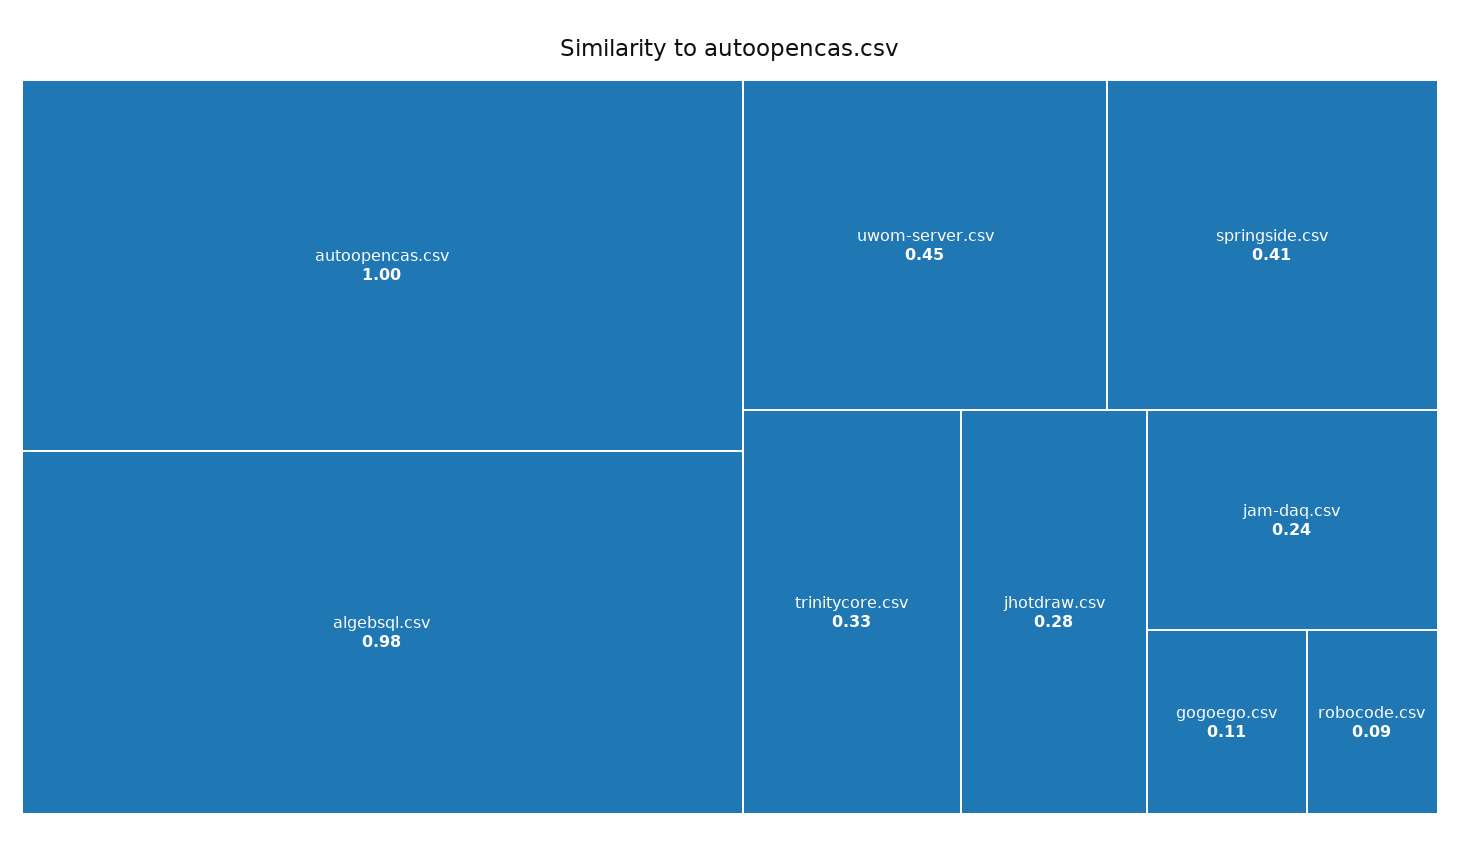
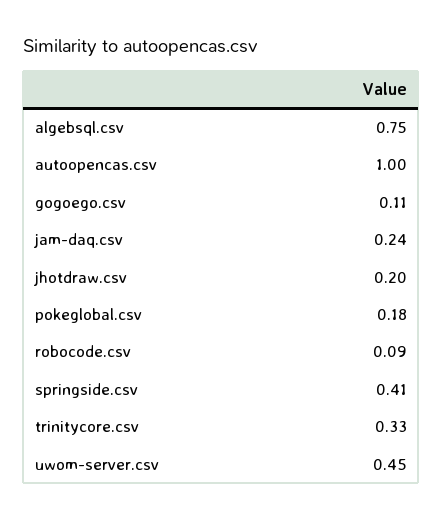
algebsql.csv: 0.98 -> 0.75
jhotdraw.csv: 0.28 -> 0.2
pokeglobal.csv: none -> 0.18

